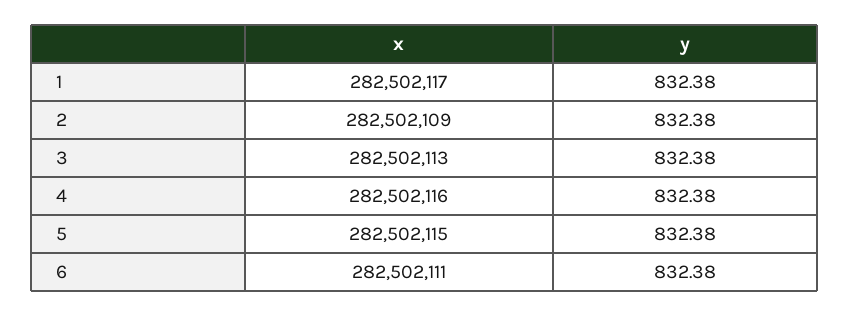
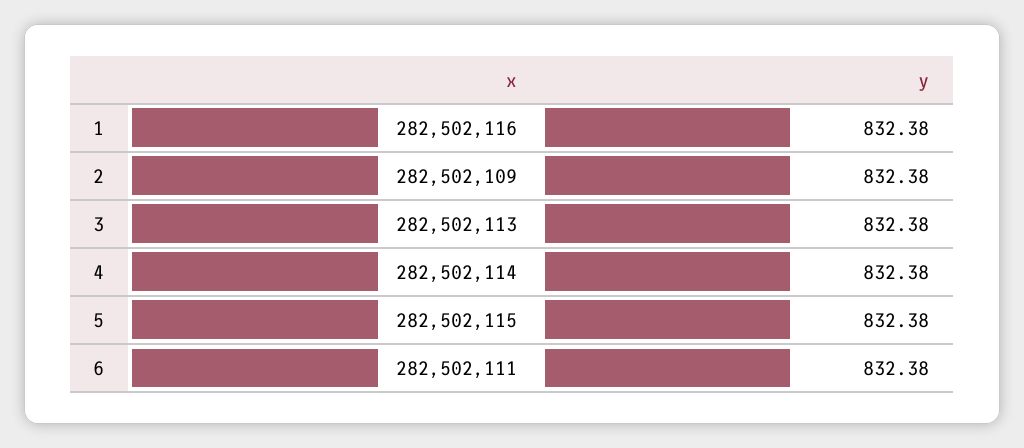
x, 1: 282502117 -> 282502116
x, 4: 282502116 -> 282502114

